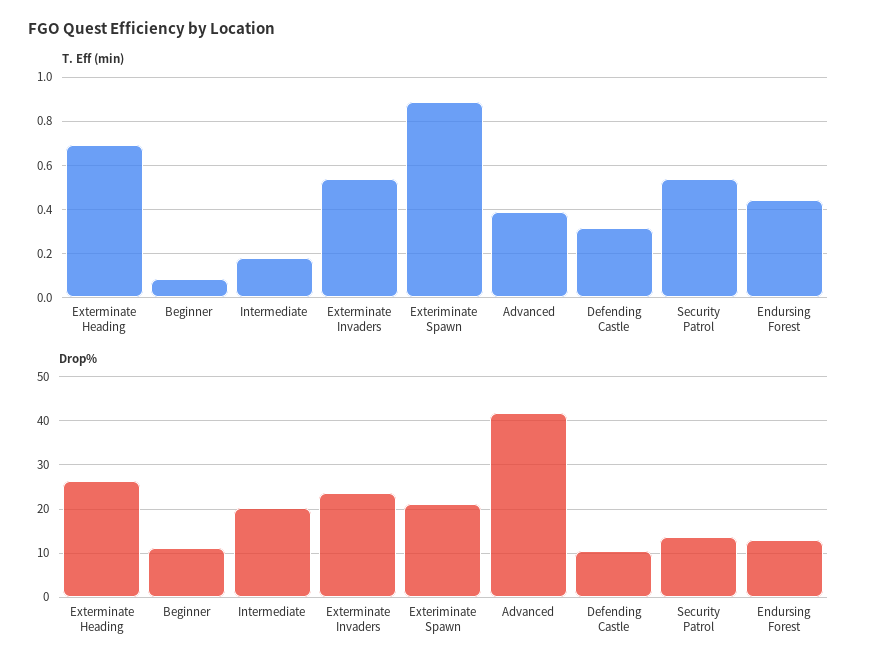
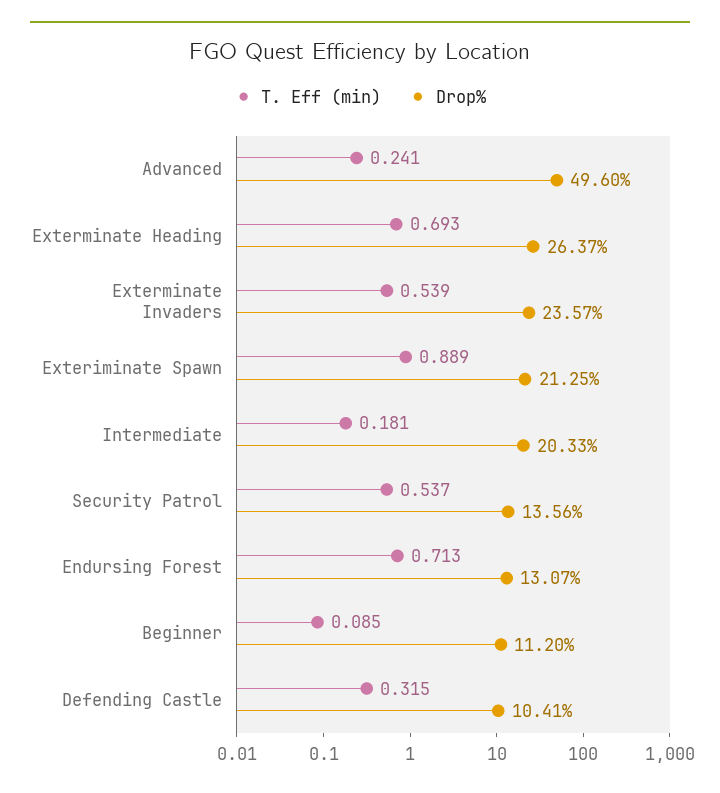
T. Eff (min), Advanced: 0.4 -> 0.241
T. Eff (min), Endursing Forest: 0.45 -> 0.713
Drop%, Advanced: 42 -> 49.6

